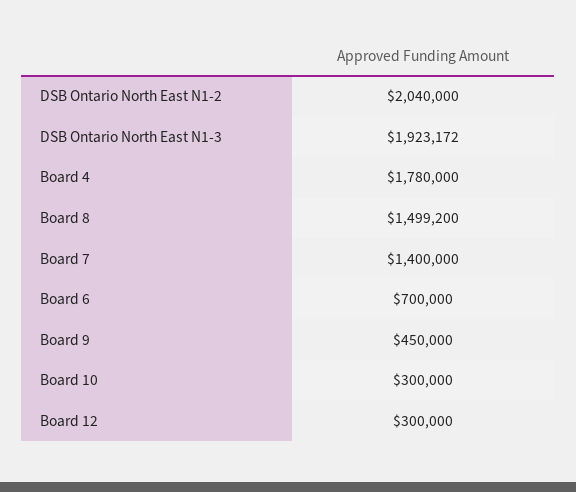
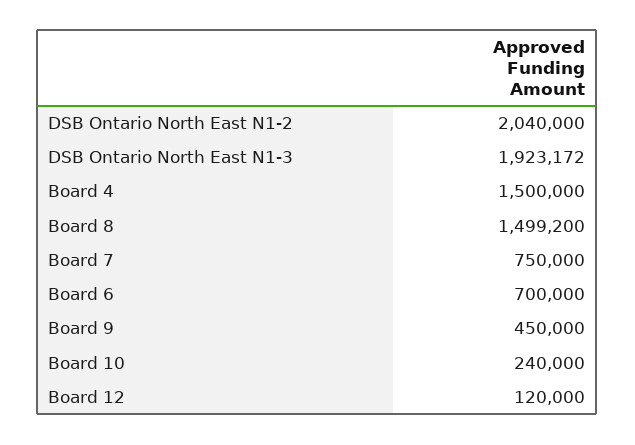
Board 4: 1780000 -> 1500000
Board 7: 1400000 -> 750000
Board 10: 300000 -> 240000
Board 12: 300000 -> 120000

